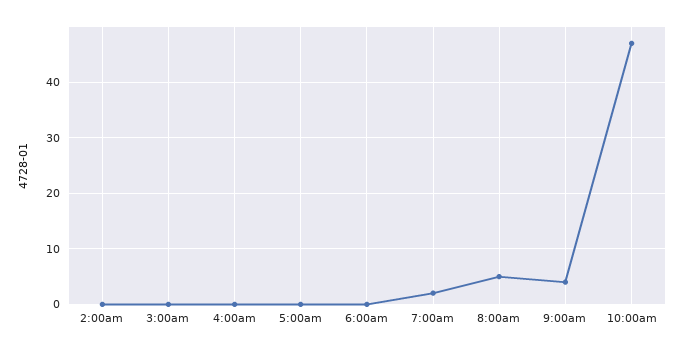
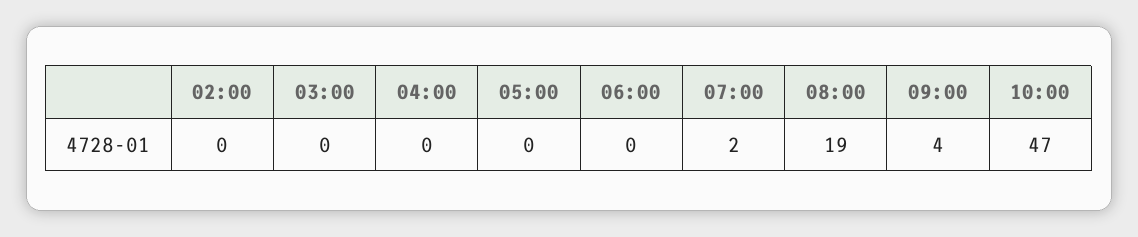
8:00am: 5 -> 19

